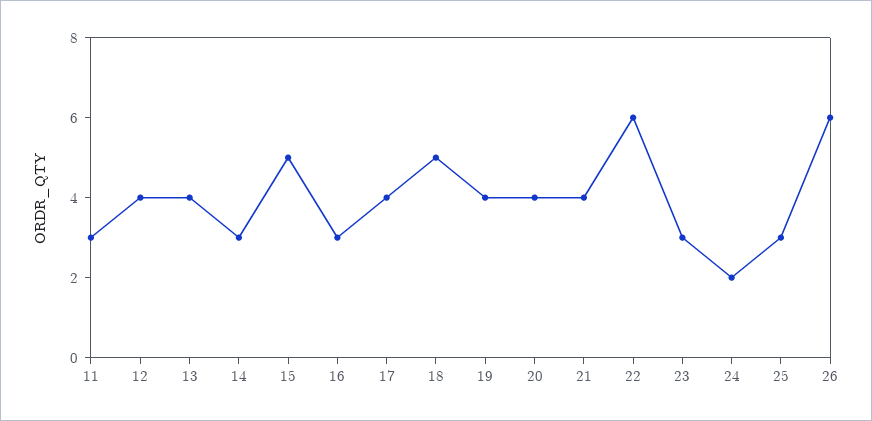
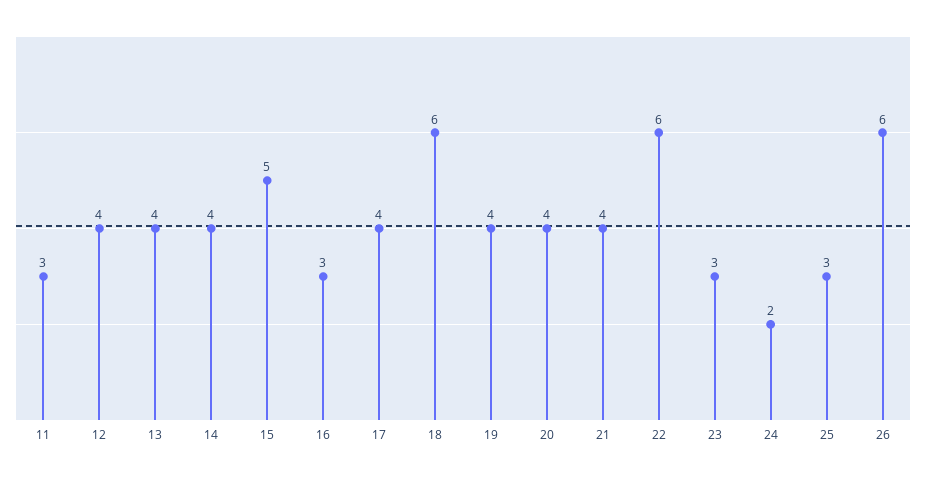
14: 3 -> 4
18: 5 -> 6

